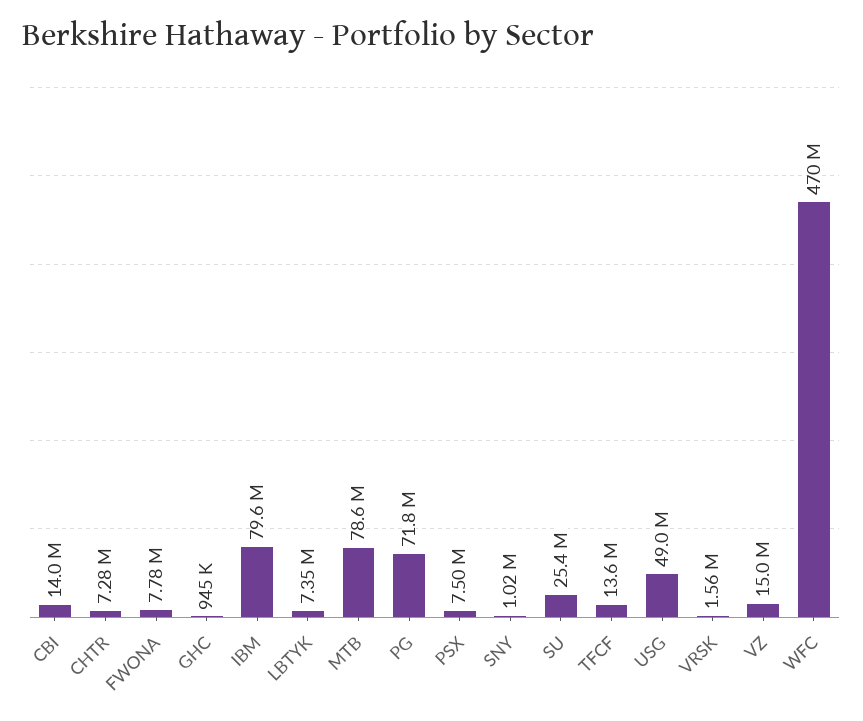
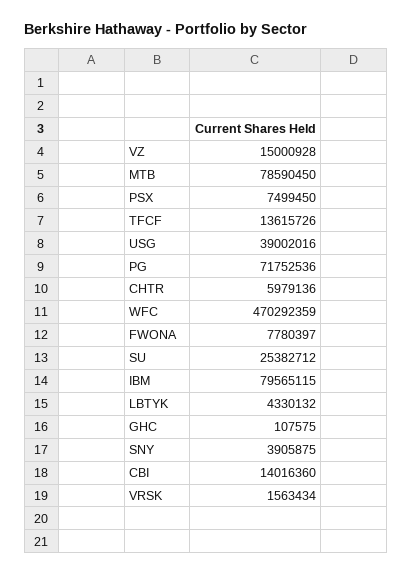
CHTR: 7280000 -> 5979136
GHC: 945000 -> 107575
LBTYK: 7350000 -> 4330132
SNY: 1020000 -> 3905875
USG: 49000000 -> 39002016

